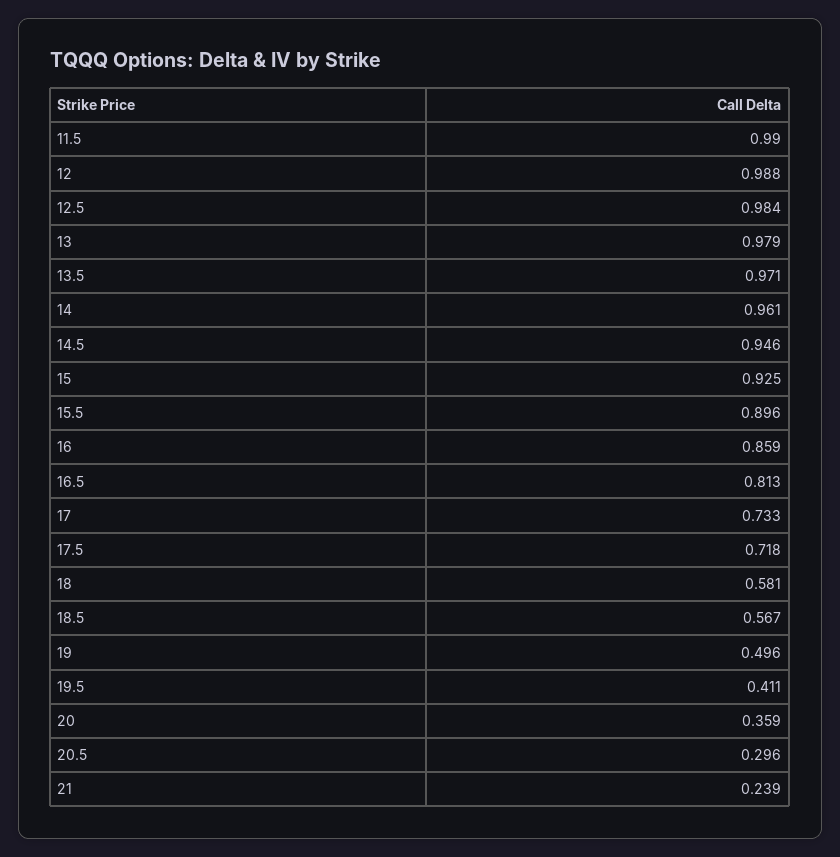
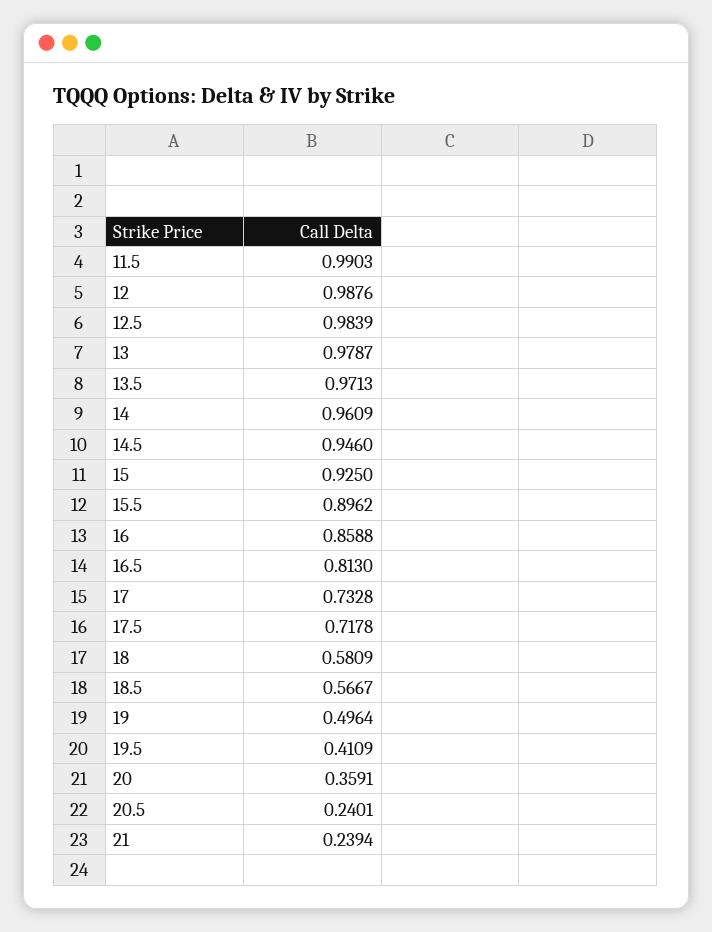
20.5: 0.296 -> 0.2401

